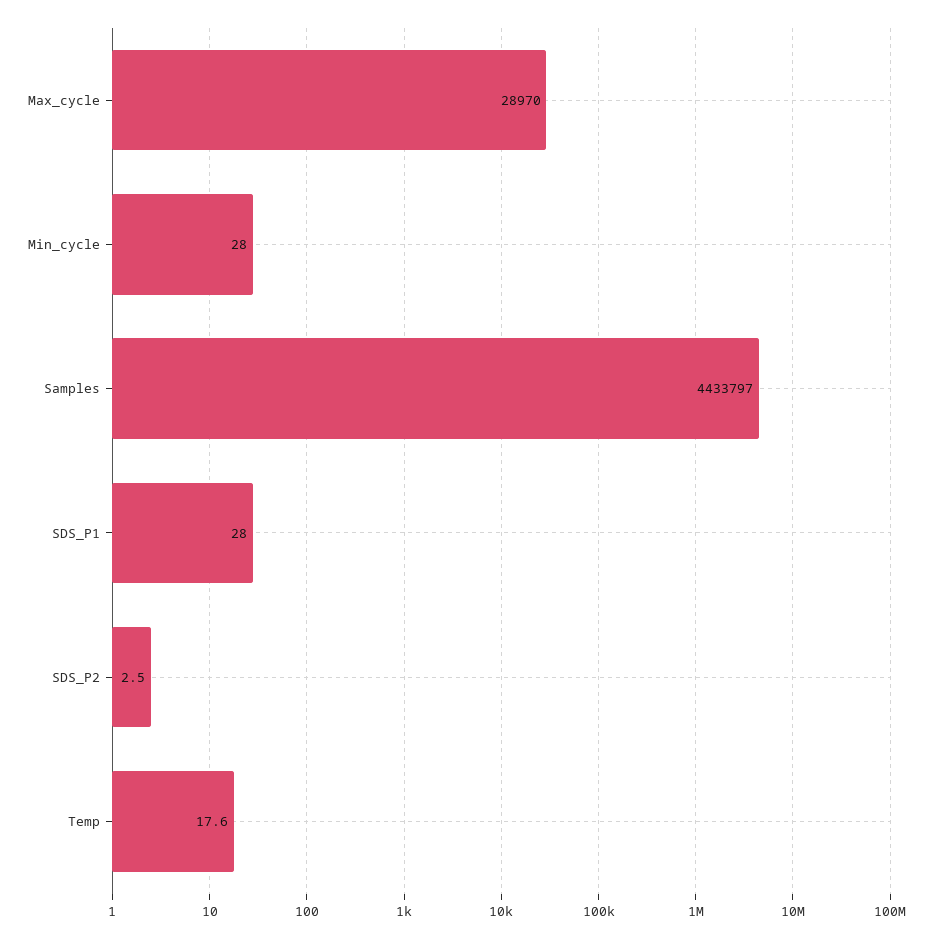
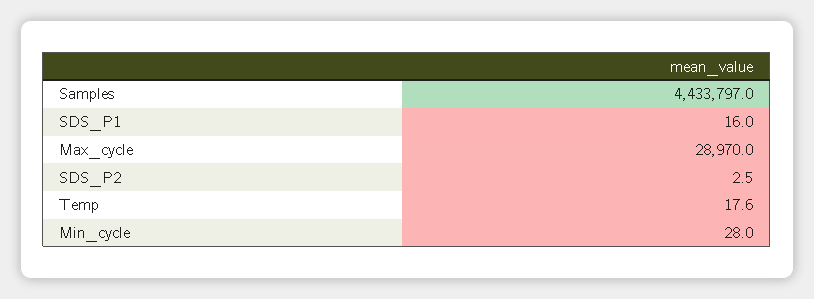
SDS_P1: 28 -> 16

